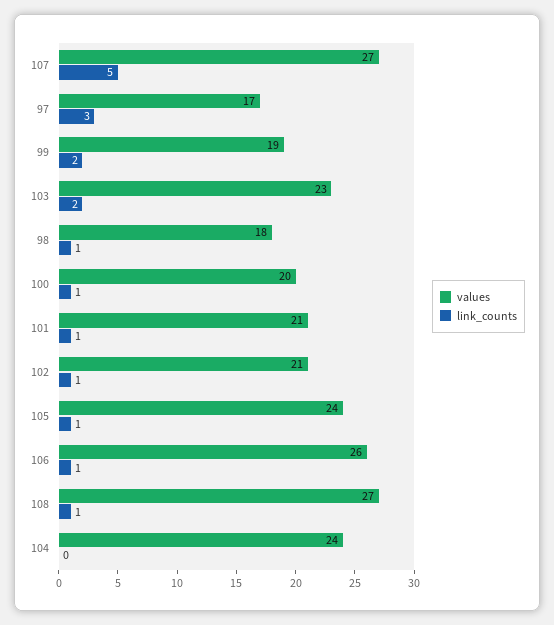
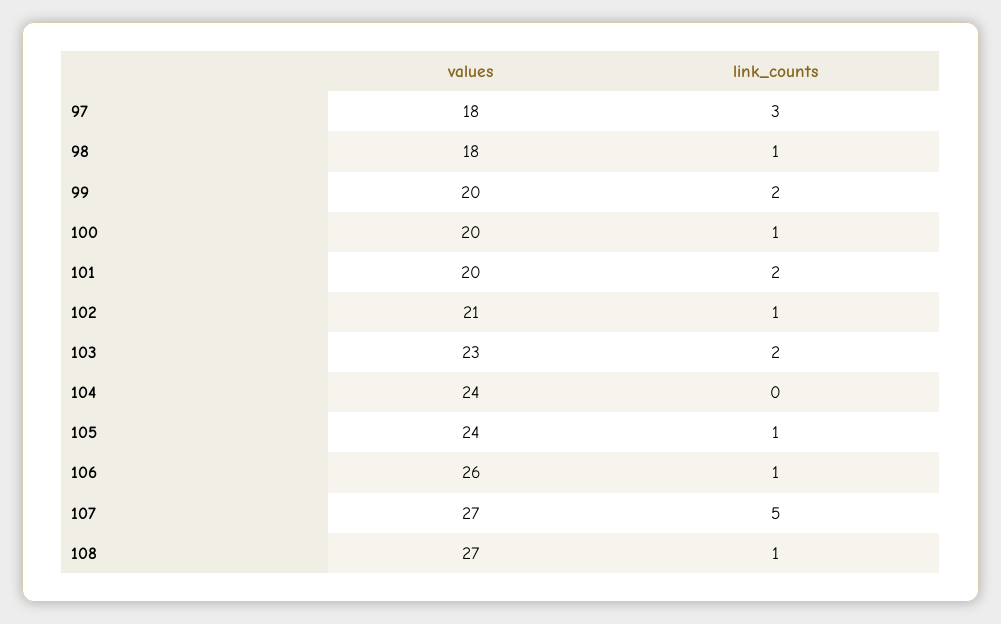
values, 97: 17 -> 18
values, 99: 19 -> 20
values, 101: 21 -> 20
link_counts, 101: 1 -> 2

